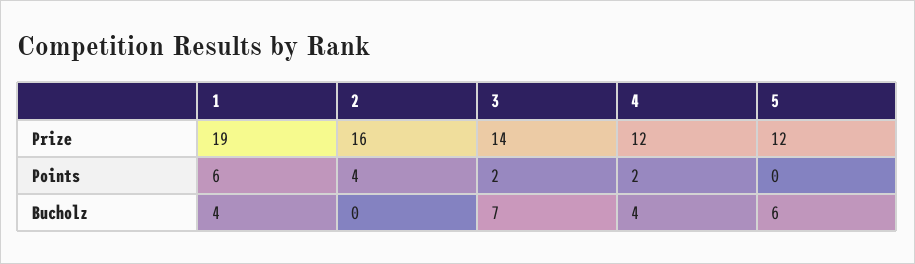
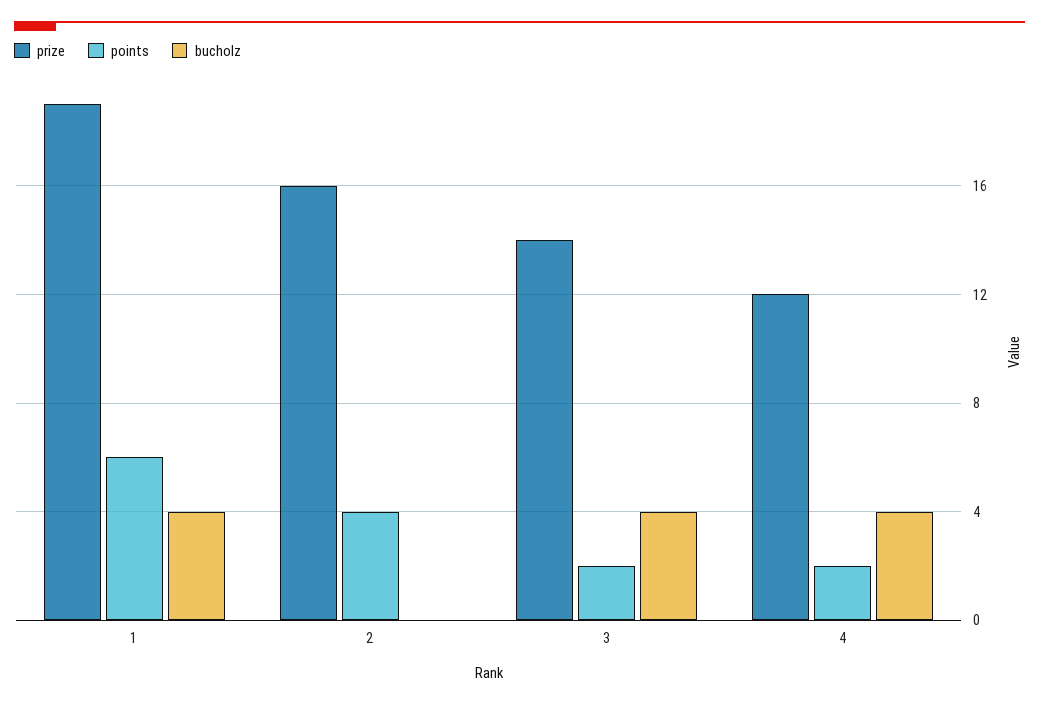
Prize, 5: 12 -> none
Points, 5: 0 -> none
Bucholz, 3: 7 -> 4
Bucholz, 5: 6 -> none

